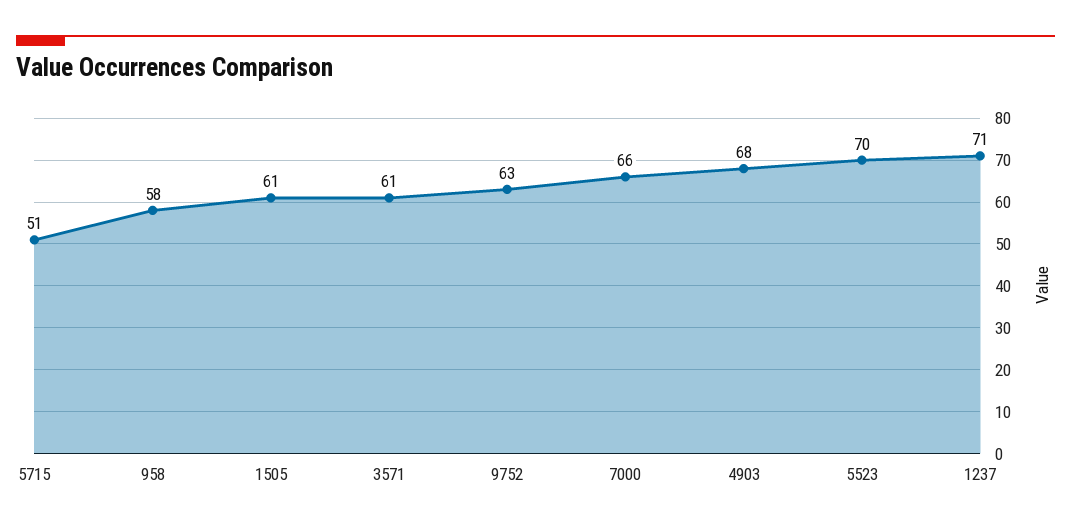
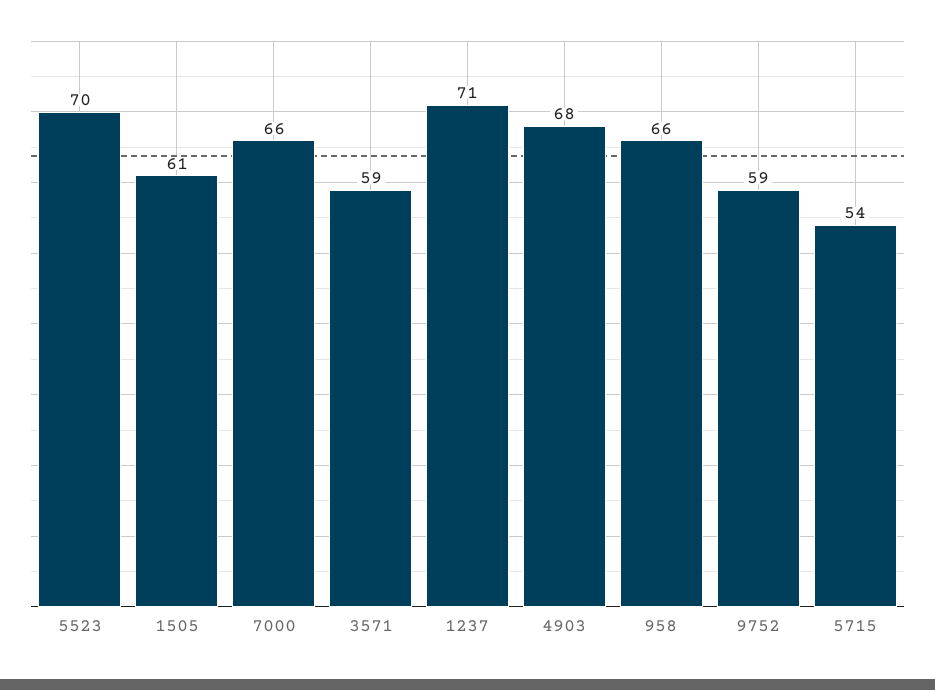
5715: 51 -> 54
958: 58 -> 66
3571: 61 -> 59
9752: 63 -> 59

